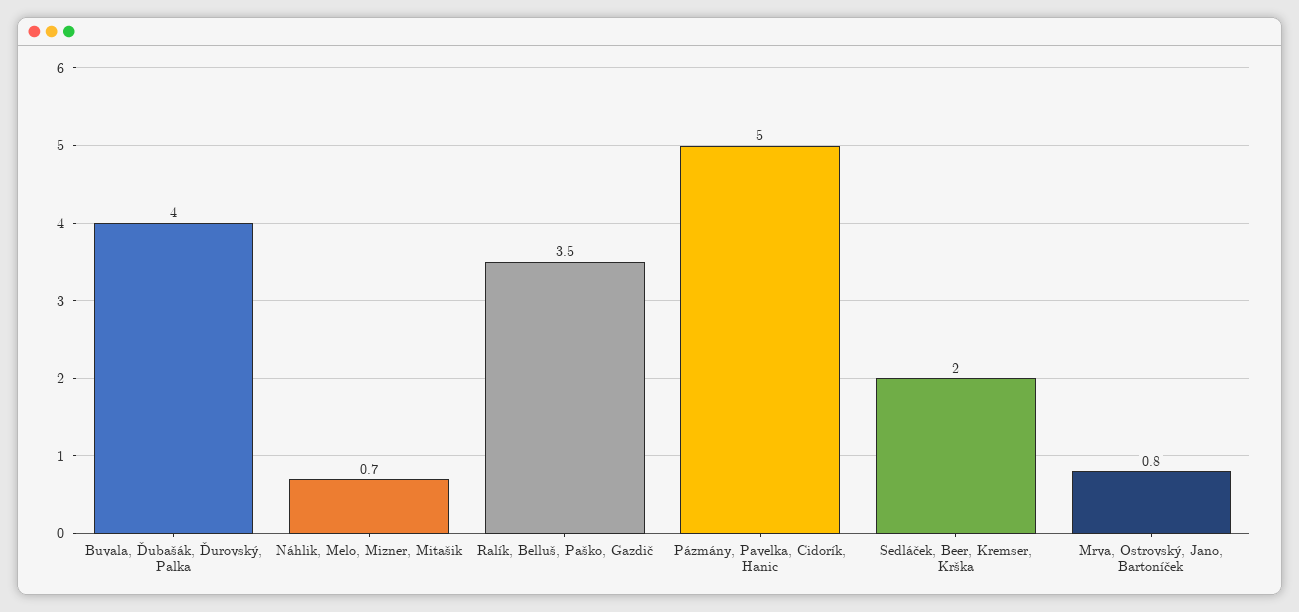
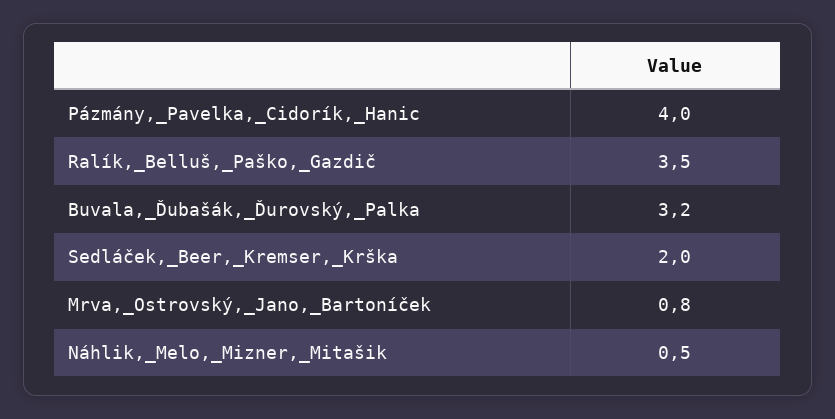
Buvala, Ďubašák, Ďurovský, Palka: 4 -> 3.2
Náhlik, Melo, Mizner, Mitašik: 0.7 -> 0.5
Pázmány, Pavelka, Cidorík, Hanic: 5 -> 4

